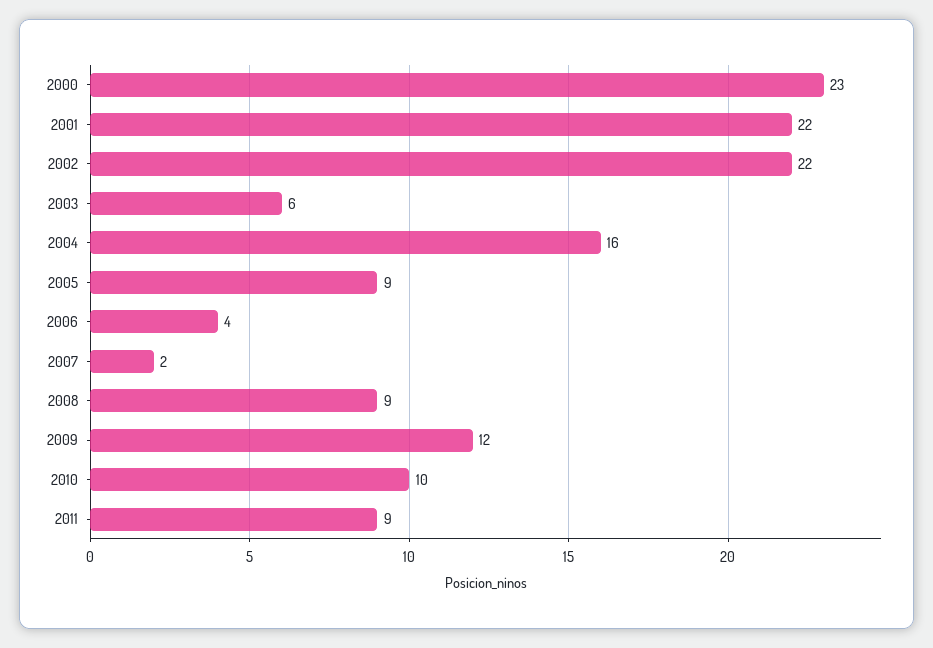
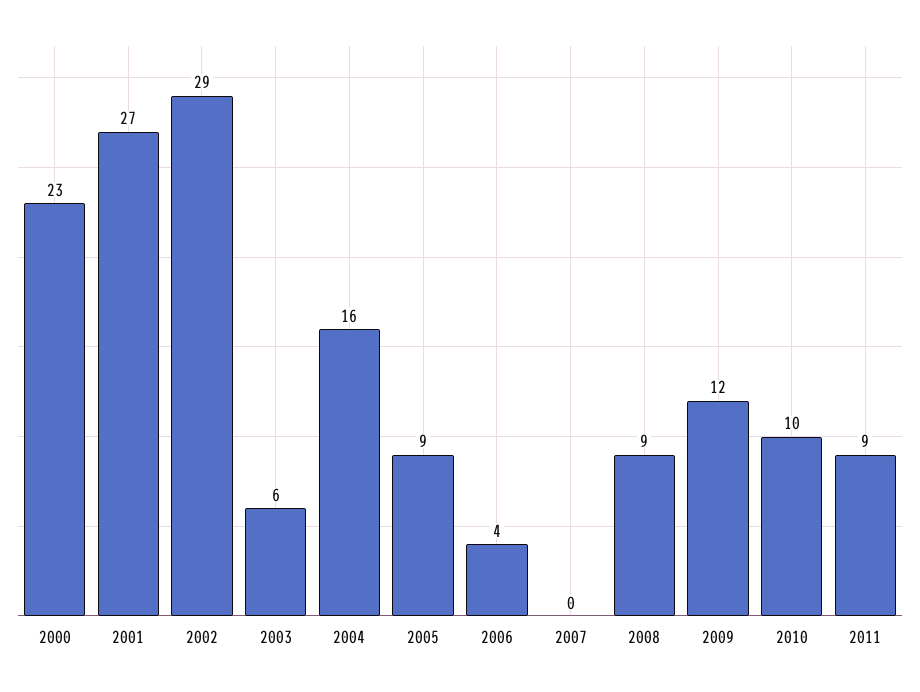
2001: 22 -> 27
2002: 22 -> 29
2007: 2 -> 0

